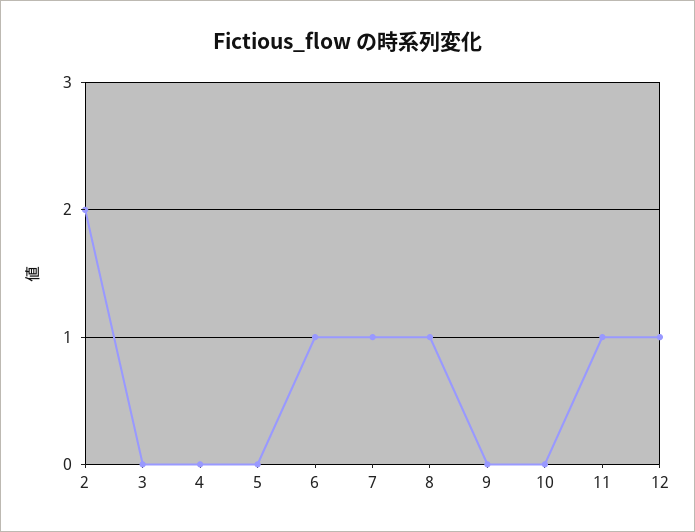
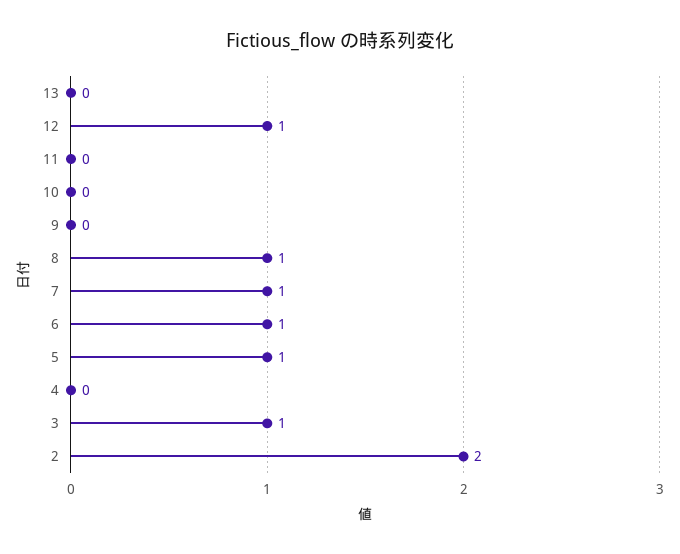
3: 0 -> 1
5: 0 -> 1
11: 1 -> 0
13: none -> 0

